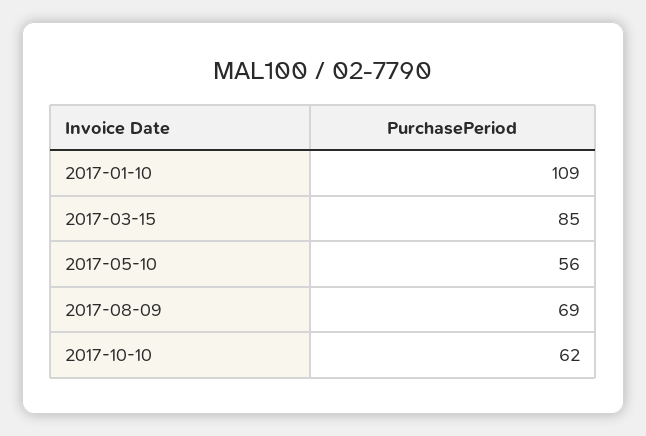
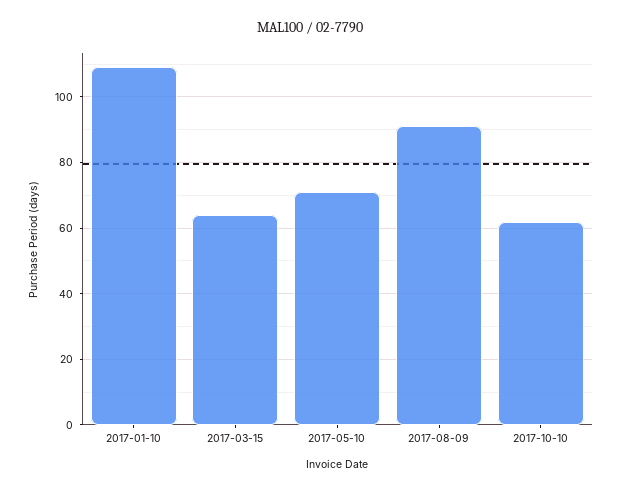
2017-03-15: 85 -> 65
2017-05-10: 56 -> 70
2017-08-09: 69 -> 90

